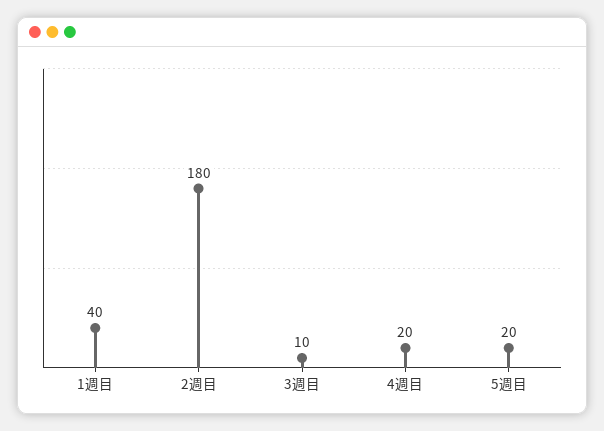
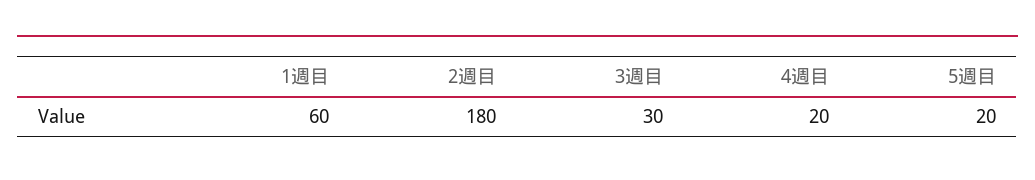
1週目: 40 -> 60
3週目: 10 -> 30

